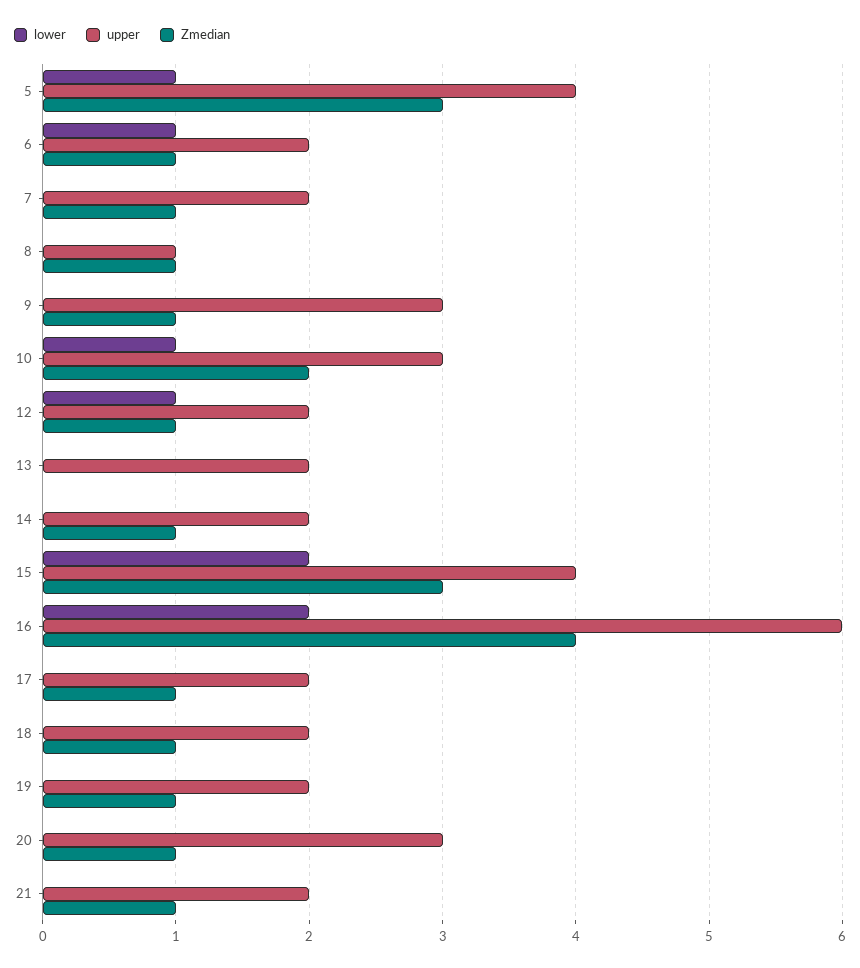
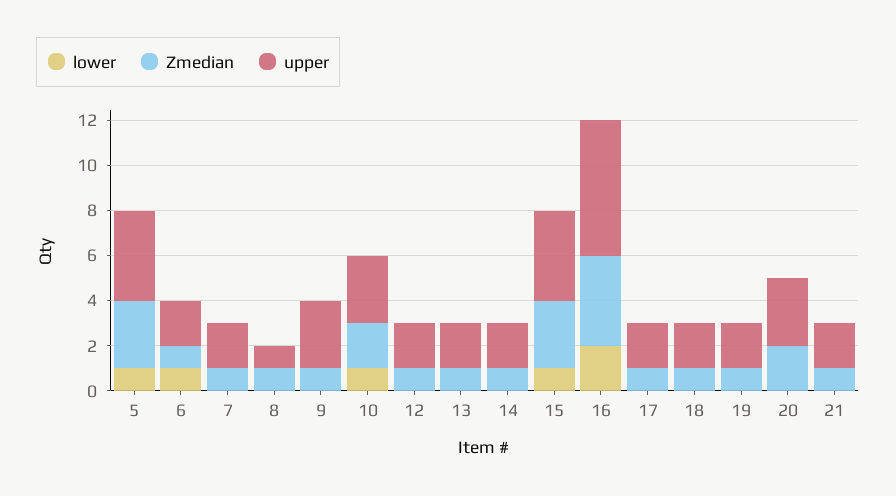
lower, 12: 1 -> 0
Zmedian, 13: 0 -> 1
lower, 15: 2 -> 1
Zmedian, 20: 1 -> 2

